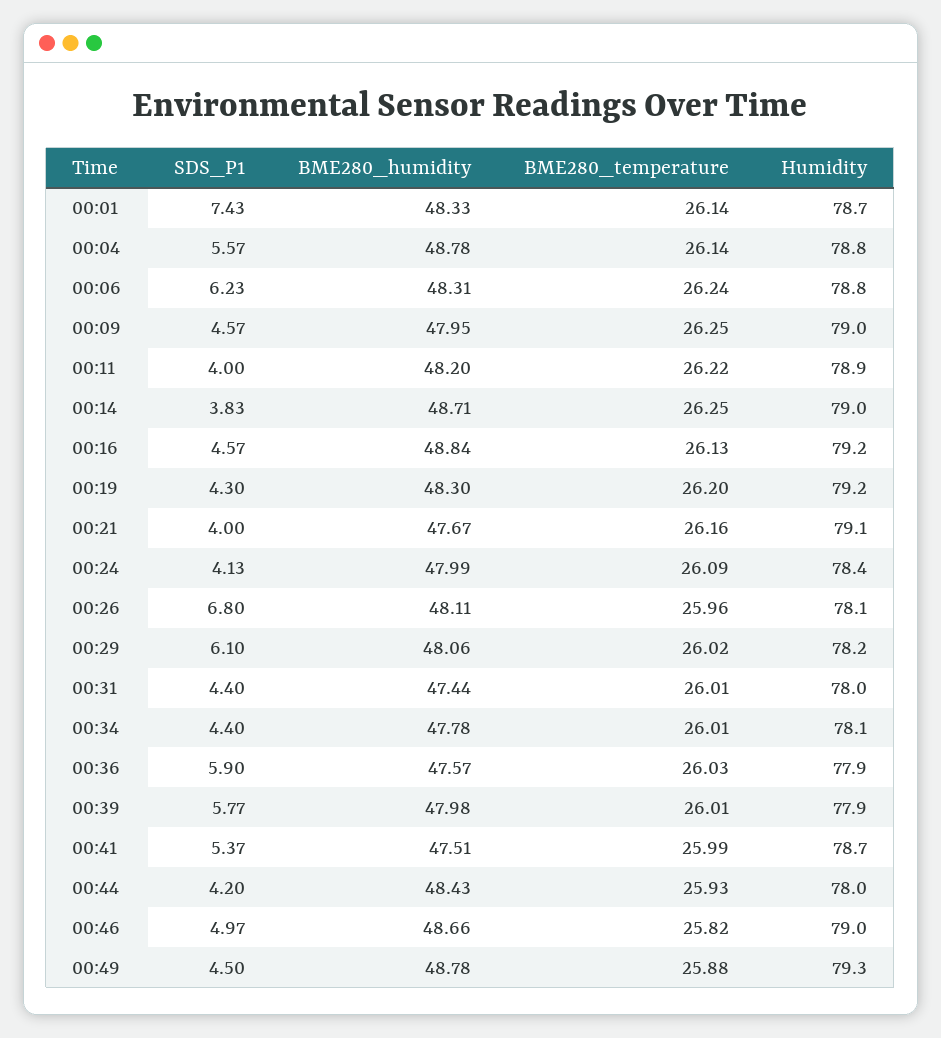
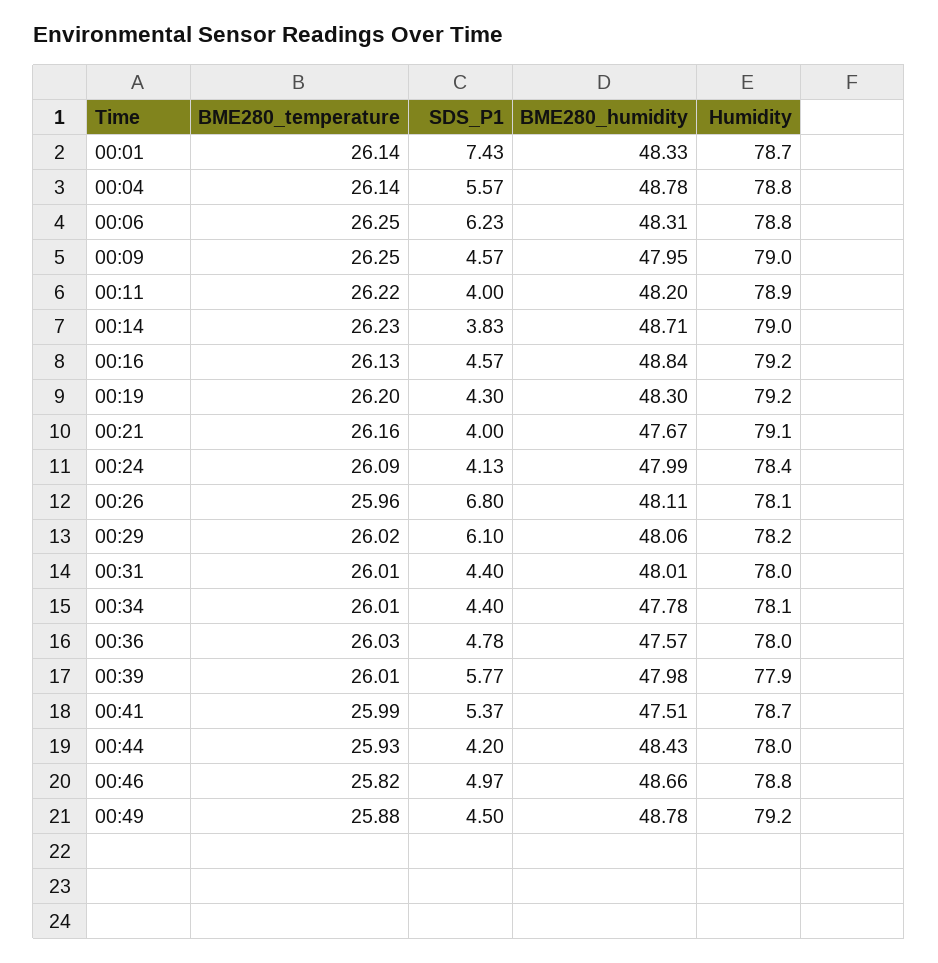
BME280_temperature, 00:06: 26.24 -> 26.25
BME280_temperature, 00:14: 26.25 -> 26.23
BME280_humidity, 00:31: 47.44 -> 48.01
SDS_P1, 00:36: 5.9 -> 4.78
Humidity, 00:36: 77.9 -> 78
Humidity, 00:46: 79 -> 78.8
Humidity, 00:49: 79.3 -> 79.2

